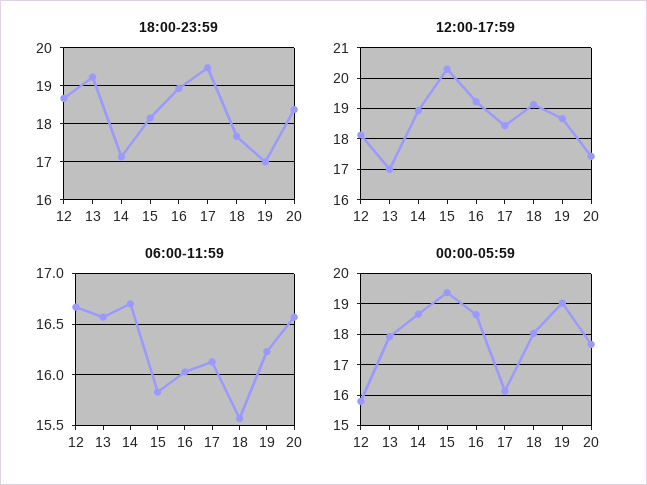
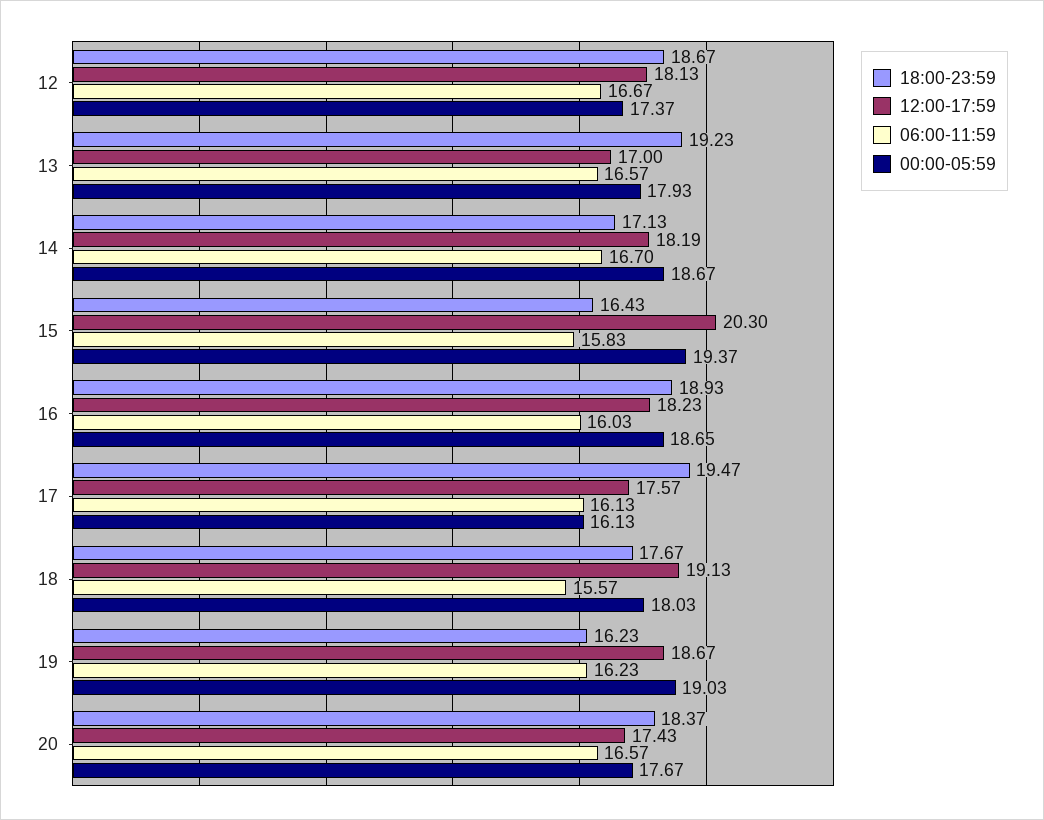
18:00-23:59, 15: 18.2 -> 16.43
18:00-23:59, 19: 17 -> 16.23
12:00-17:59, 14: 19 -> 18.19
12:00-17:59, 16: 19.2 -> 18.23
12:00-17:59, 17: 18.4 -> 17.57
00:00-05:59, 12: 15.8 -> 17.37

